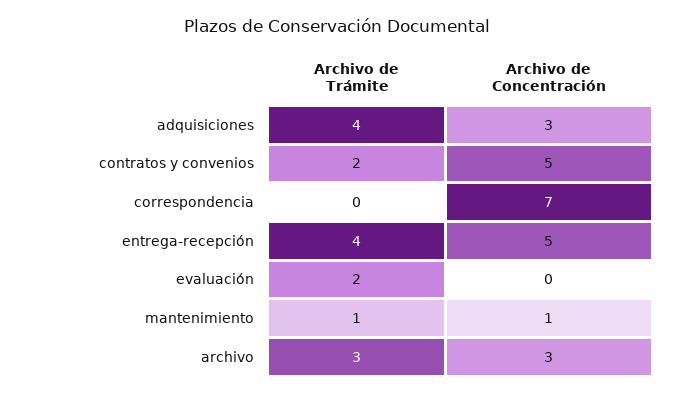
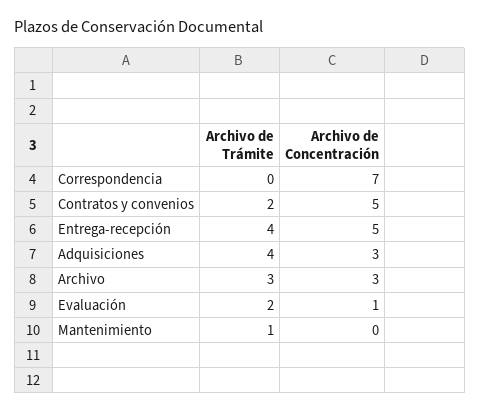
Archivo de Concentración, evaluación: 0 -> 1
Archivo de Concentración, mantenimiento: 1 -> 0

